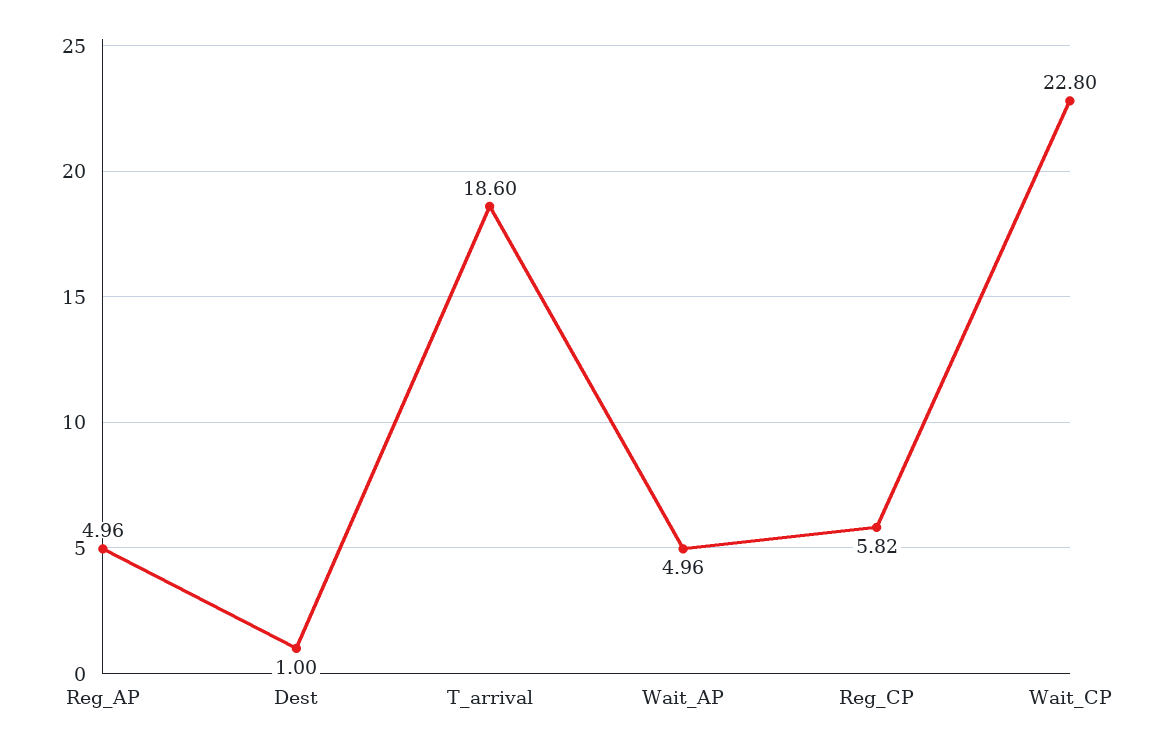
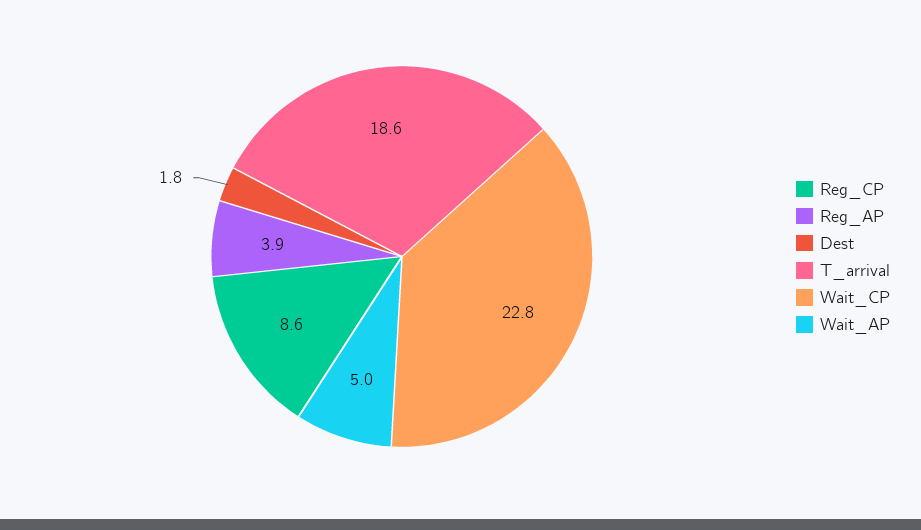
Reg_AP: 4.96 -> 3.9
Dest: 1 -> 1.8
Reg_CP: 5.82 -> 8.6

